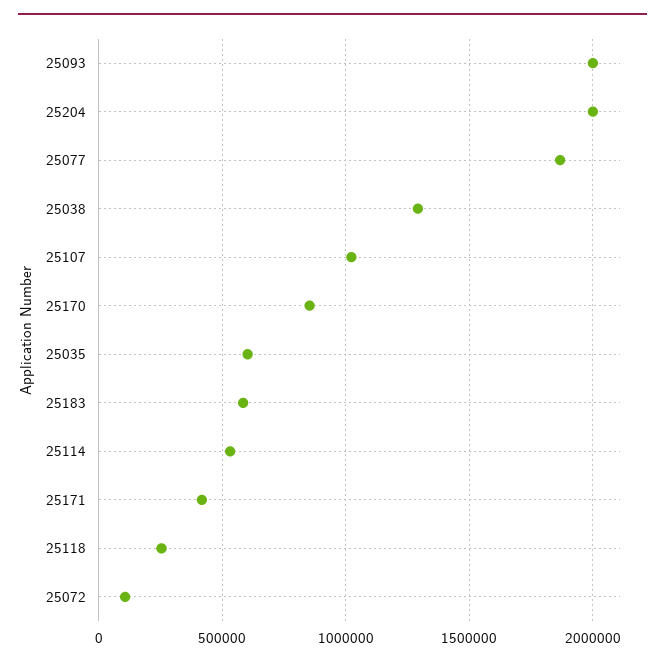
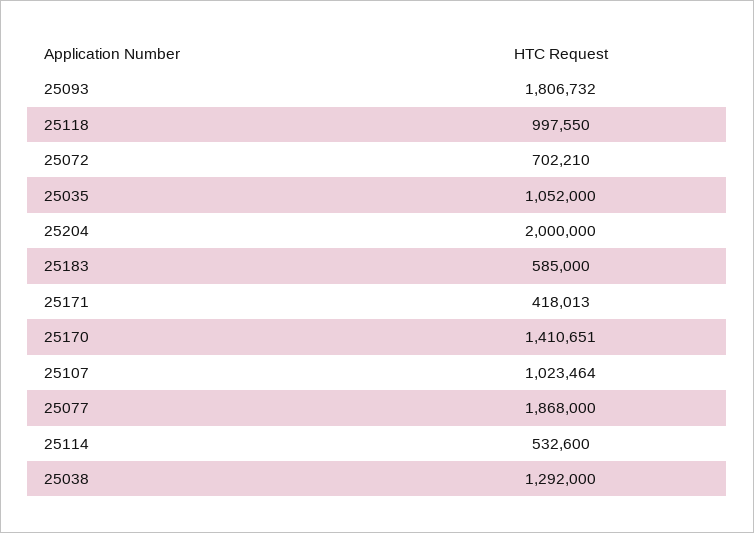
25093: 2000000 -> 1806732
25170: 850000 -> 1410651
25035: 600000 -> 1052000
25118: 250000 -> 997550
25072: 100000 -> 702210

